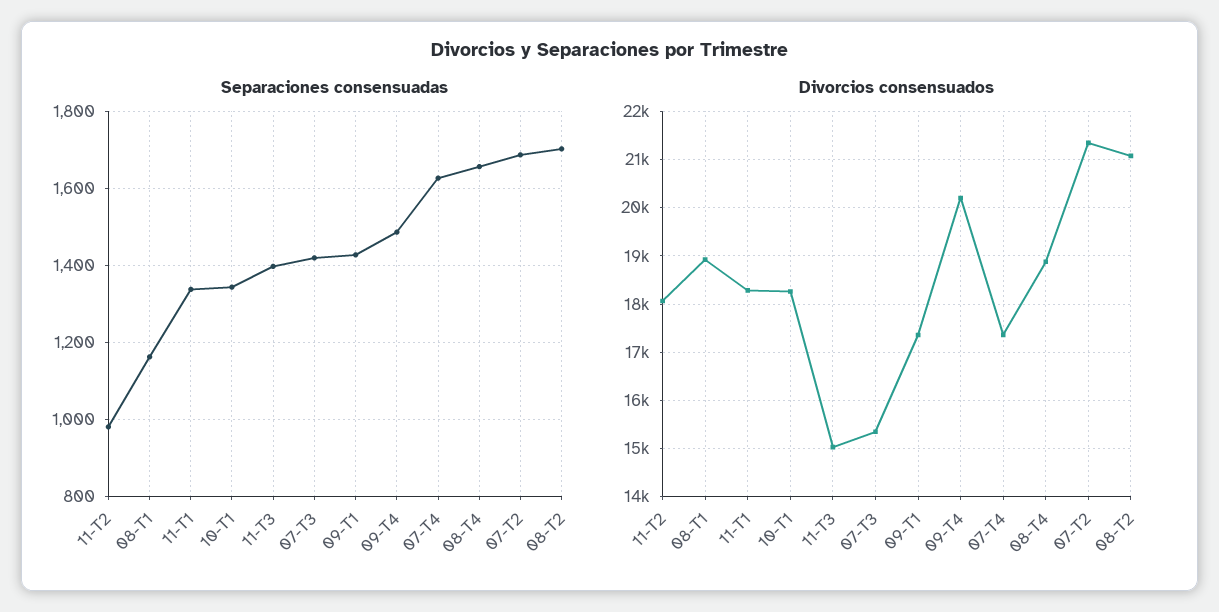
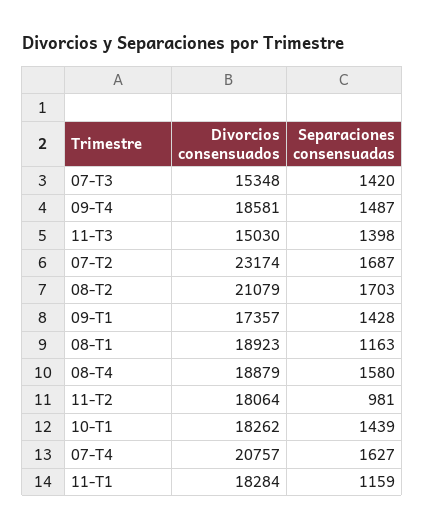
Separaciones consensuadas, 11-T1: 1340 -> 1159
Separaciones consensuadas, 10-T1: 1340 -> 1439
Separaciones consensuadas, 08-T4: 1660 -> 1580
Divorcios consensuados, 09-T4: 20200 -> 18581
Divorcios consensuados, 07-T4: 17400 -> 20757
Divorcios consensuados, 07-T2: 21400 -> 23174

